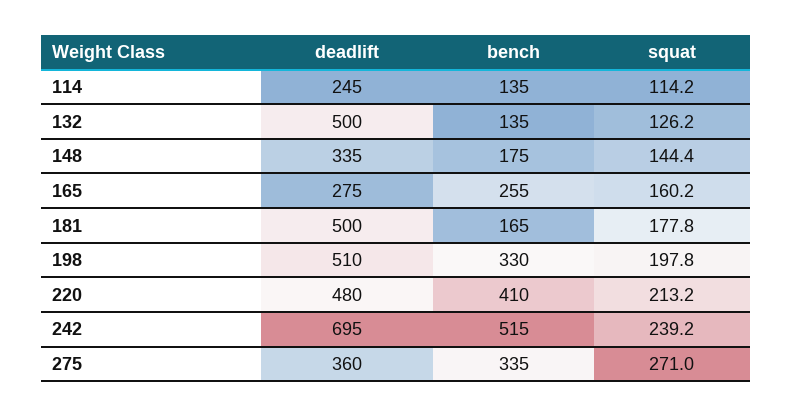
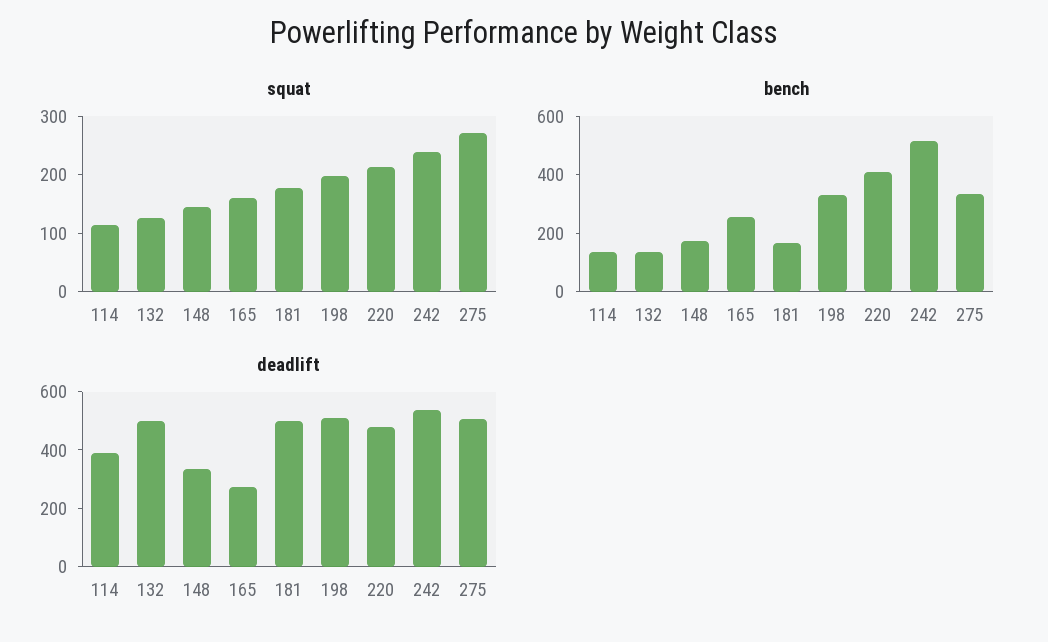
deadlift, 114: 245 -> 400
deadlift, 242: 695 -> 550
deadlift, 275: 360 -> 500

